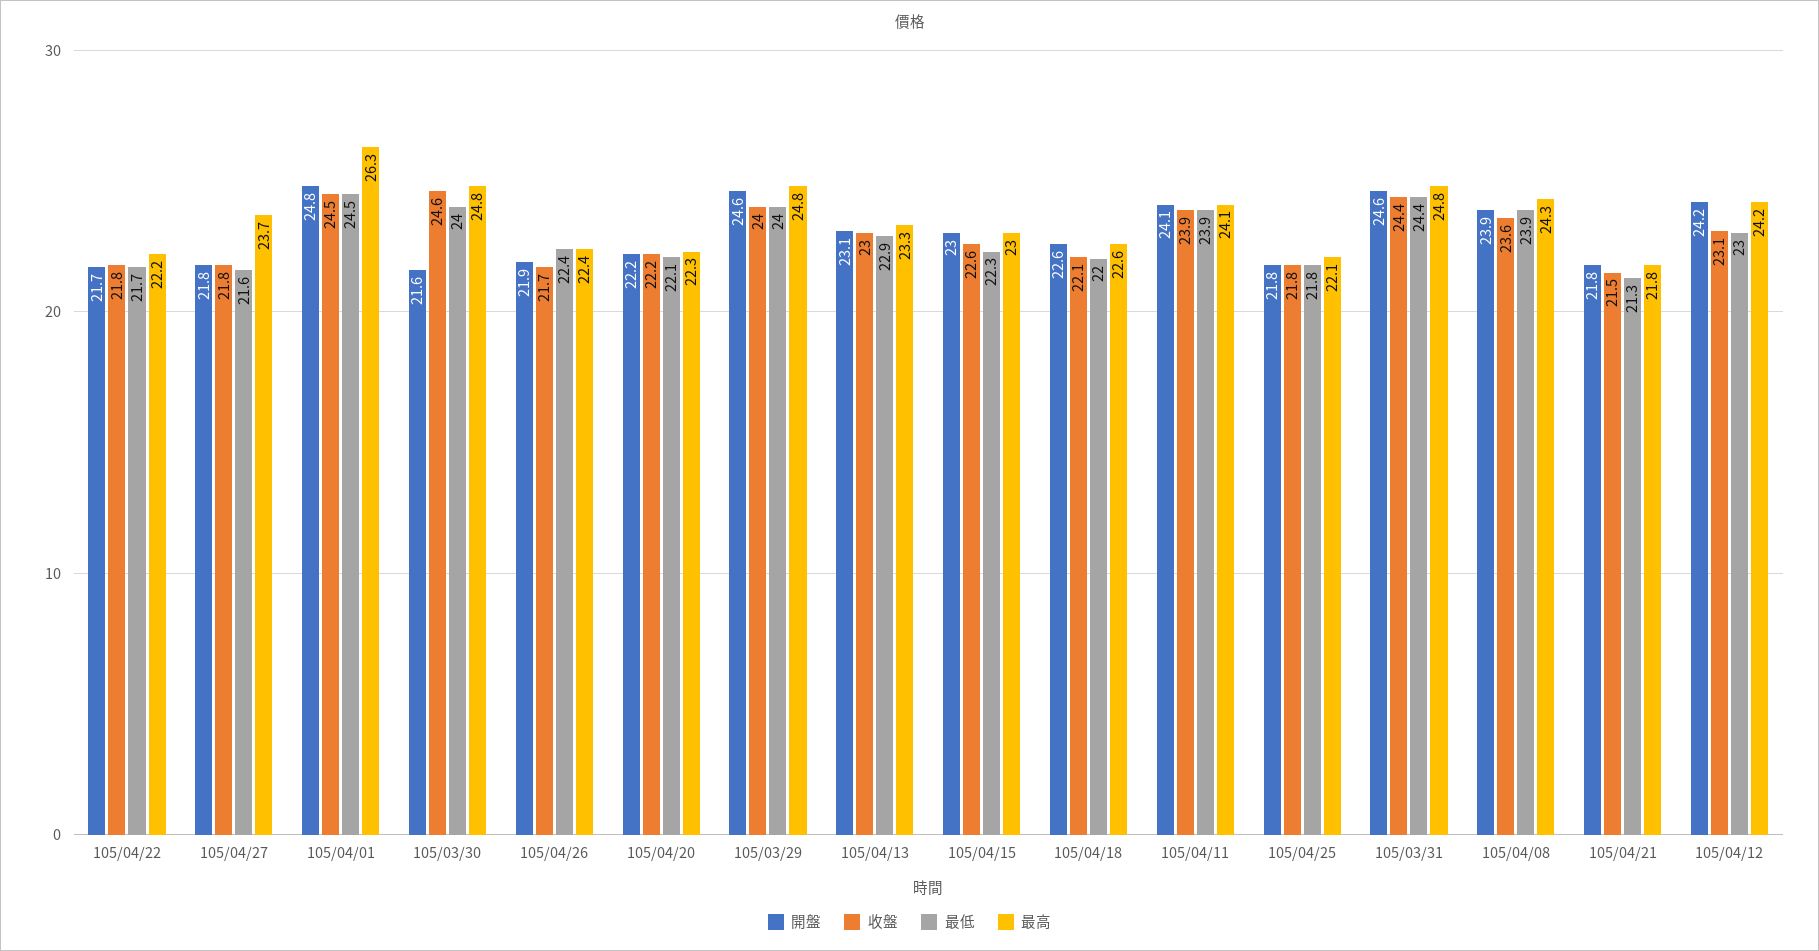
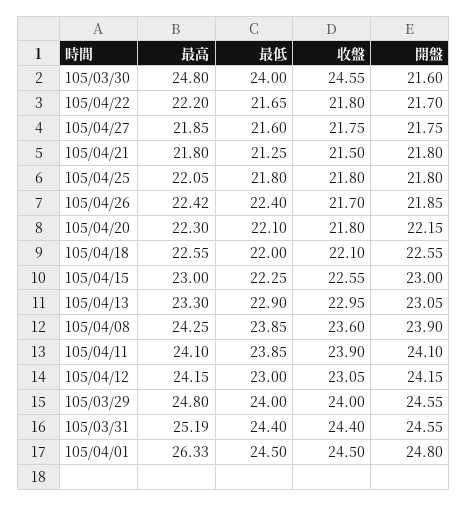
最高, 105/04/27: 23.7 -> 21.85
收盤, 105/04/20: 22.2 -> 21.8
最高, 105/03/31: 24.8 -> 25.19

